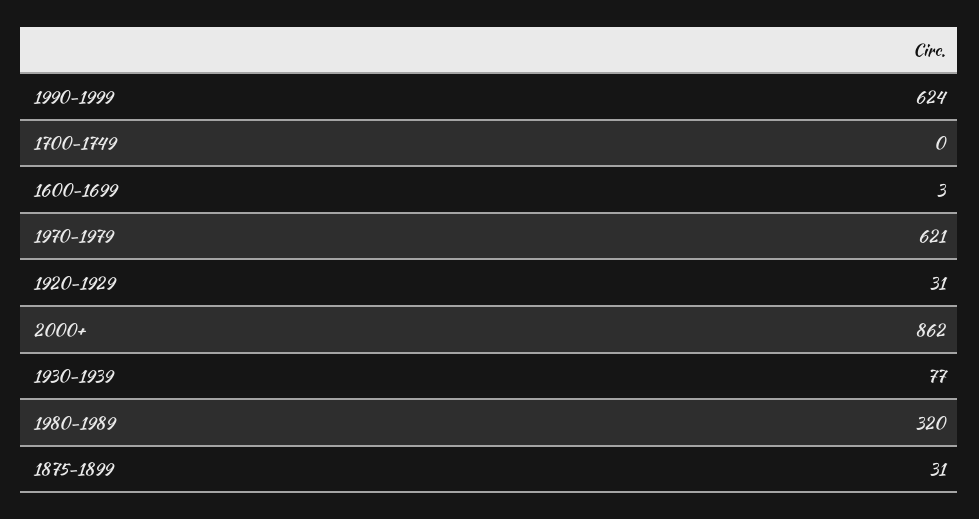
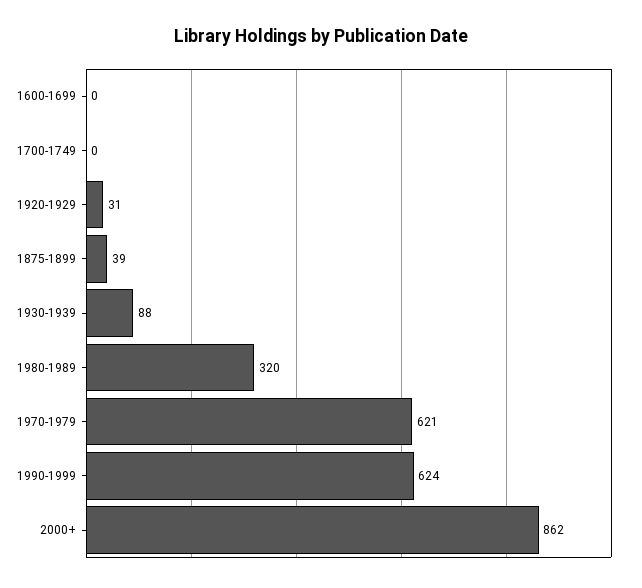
1600-1699: 3 -> 0
1930-1939: 77 -> 88
1875-1899: 31 -> 39

